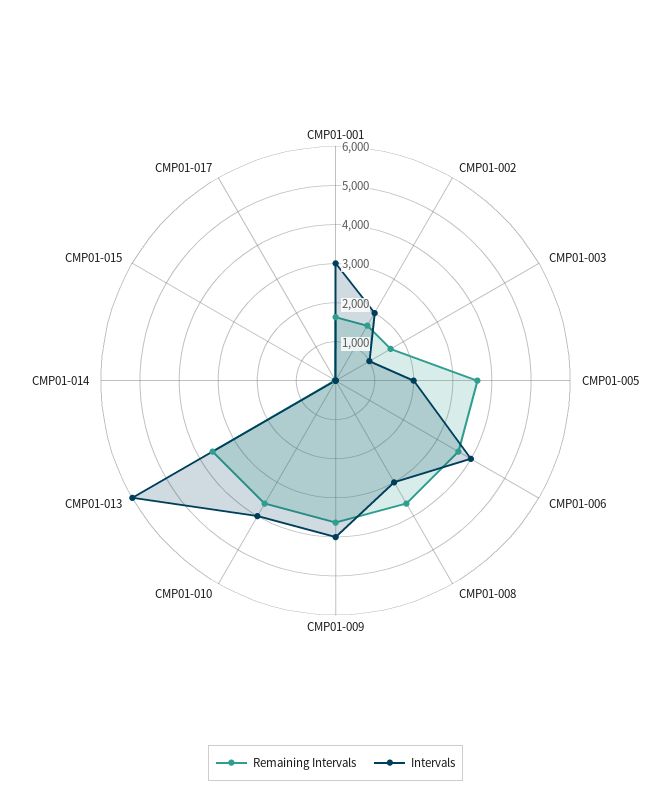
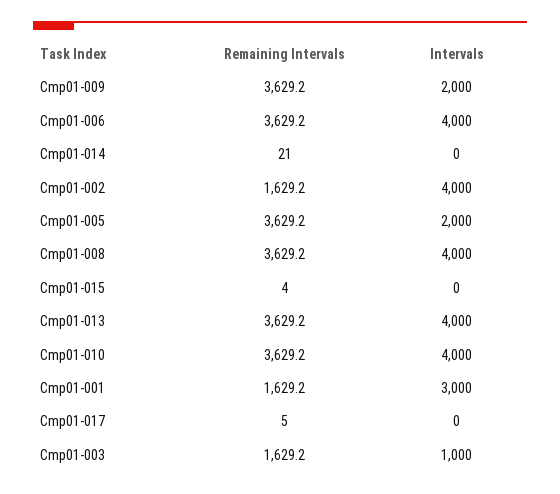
Intervals, CMP01-002: 2000 -> 4000
Intervals, CMP01-008: 3000 -> 4000
Intervals, CMP01-009: 4000 -> 2000
Intervals, CMP01-013: 6000 -> 4000

